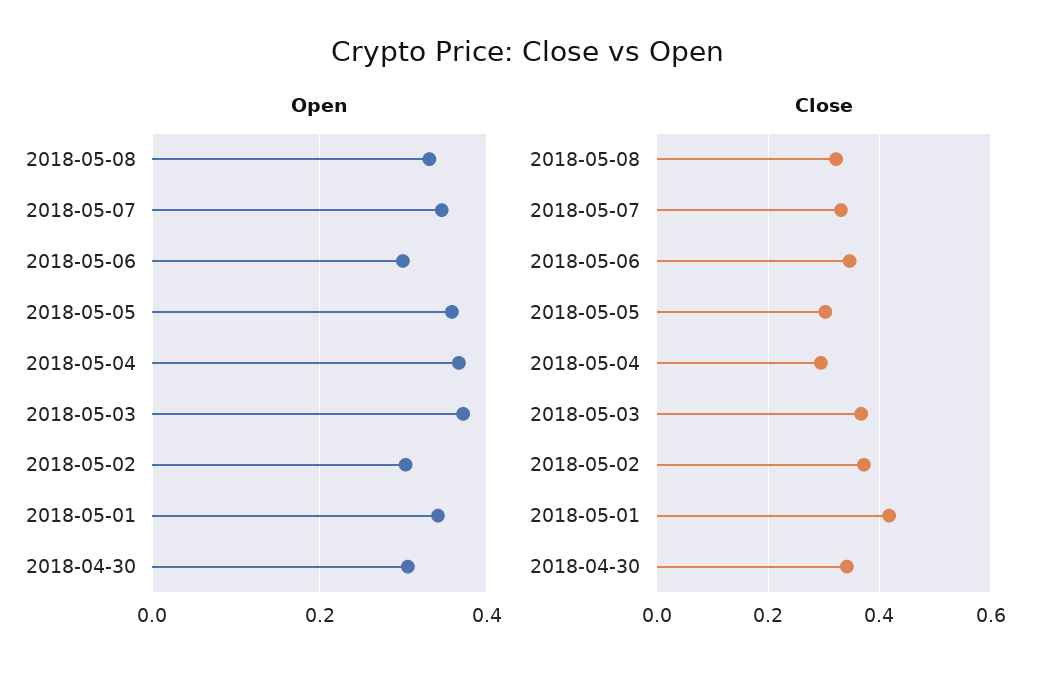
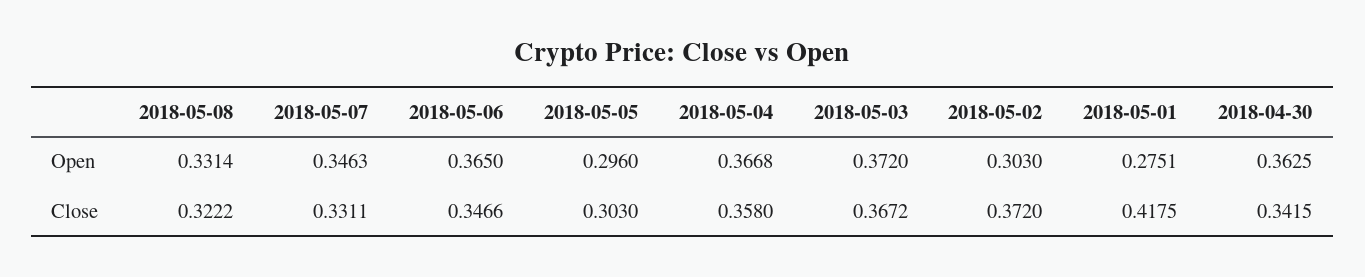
Open, 2018-05-06: 0.3 -> 0.365
Open, 2018-05-05: 0.36 -> 0.296
Open, 2018-05-01: 0.34 -> 0.2751
Open, 2018-04-30: 0.3 -> 0.3625
Close, 2018-05-04: 0.3 -> 0.358

